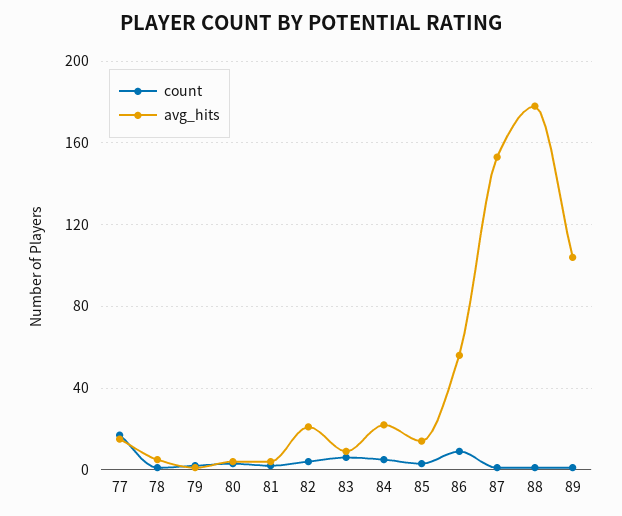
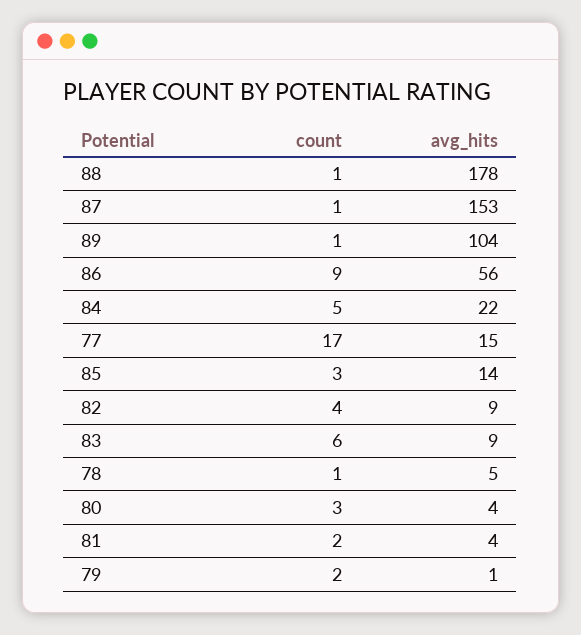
avg_hits, 82: 20 -> 9

